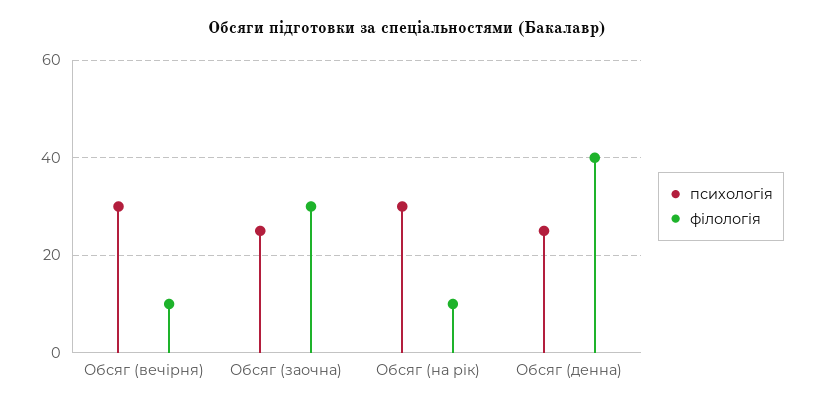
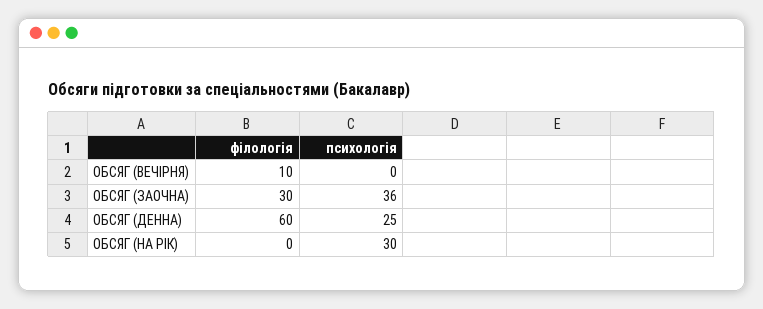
психологія, Обсяг (вечірня): 30 -> 0
психологія, Обсяг (заочна): 25 -> 36
філологія, Обсяг (на рік): 10 -> 0
філологія, Обсяг (денна): 40 -> 60

